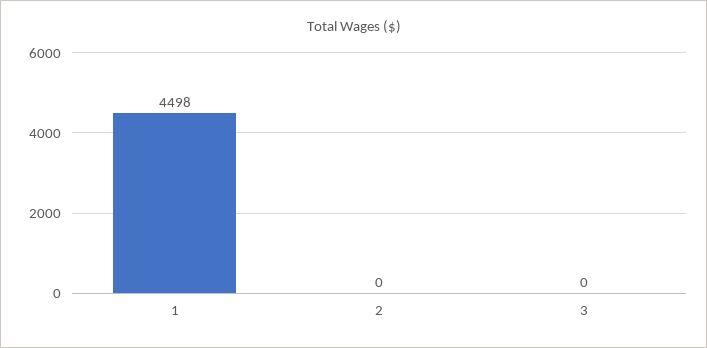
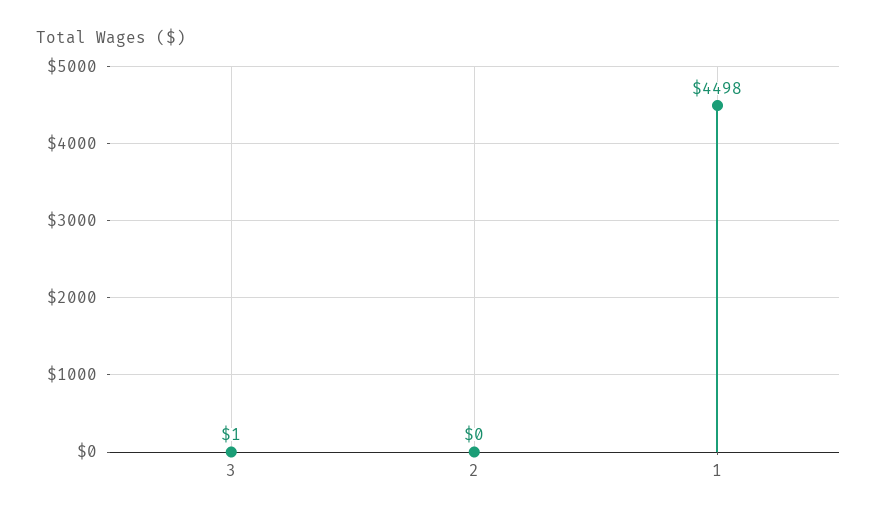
3: 0 -> 1

